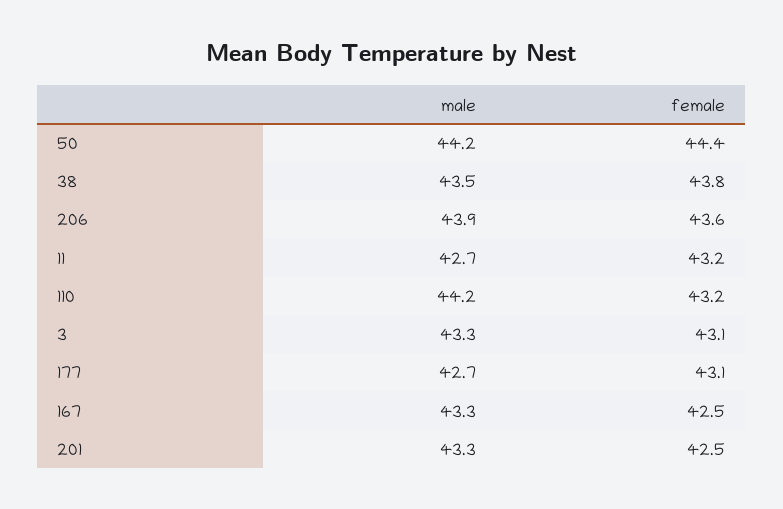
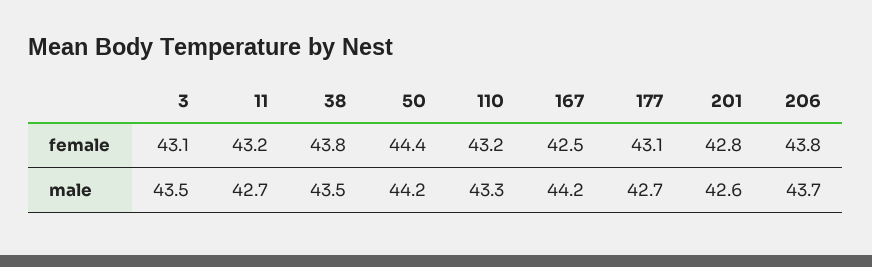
male, 206: 43.9 -> 43.7
female, 206: 43.6 -> 43.8
male, 110: 44.2 -> 43.3
male, 3: 43.3 -> 43.5
male, 167: 43.3 -> 44.2
male, 201: 43.3 -> 42.6
female, 201: 42.5 -> 42.8

